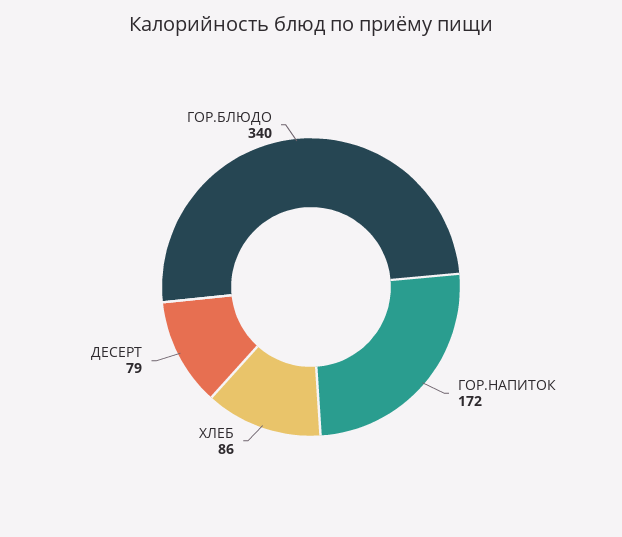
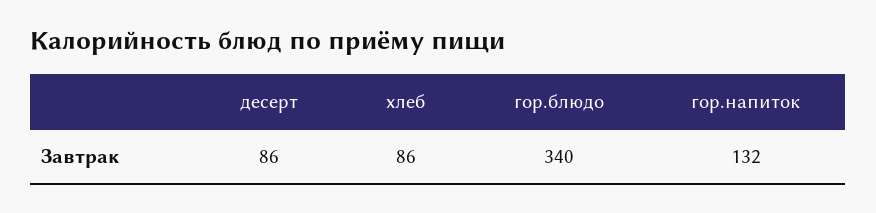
ГОР.НАПИТОК: 172 -> 132
ДЕСЕРТ: 79 -> 86

